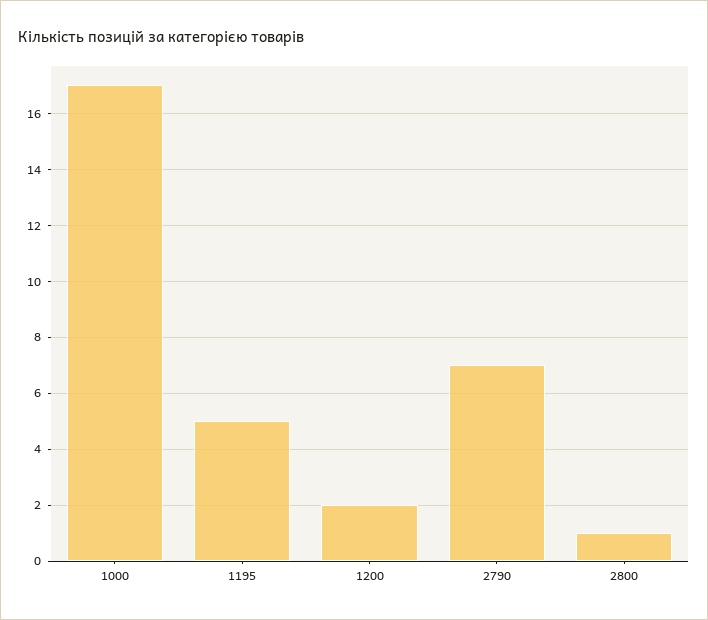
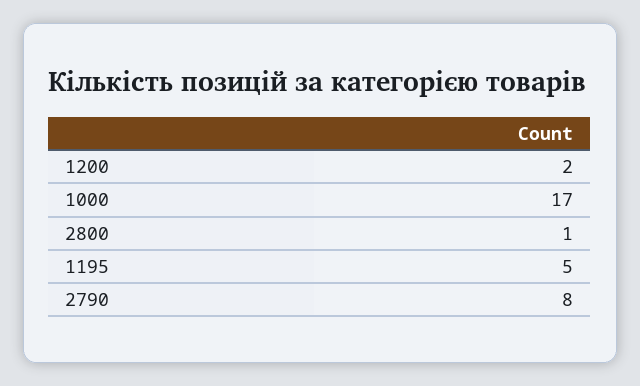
2790: 7 -> 8

